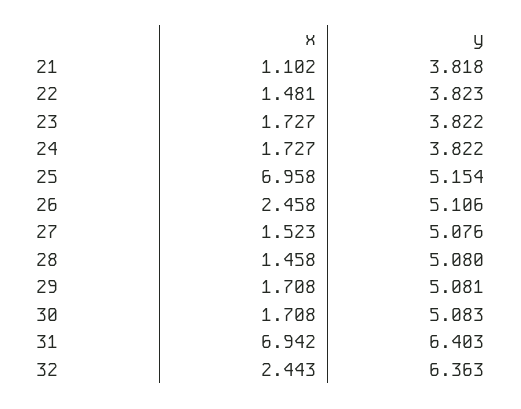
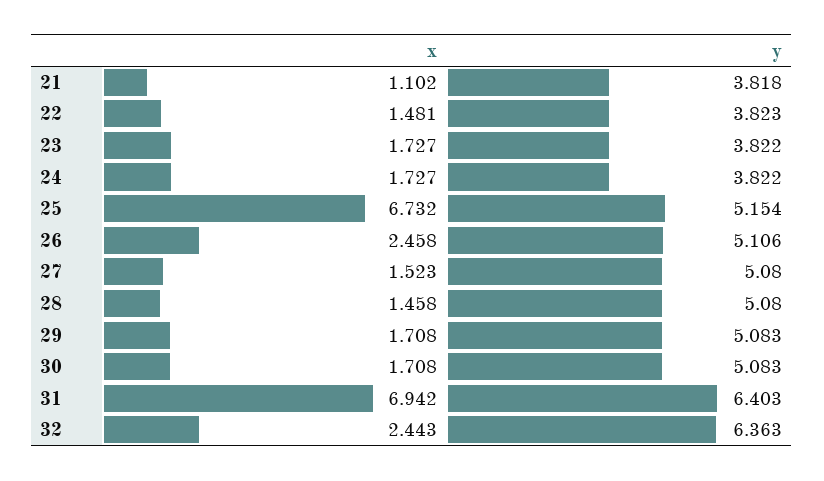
x, 25: 6.958 -> 6.732
y, 27: 5.076 -> 5.08
y, 29: 5.081 -> 5.083

